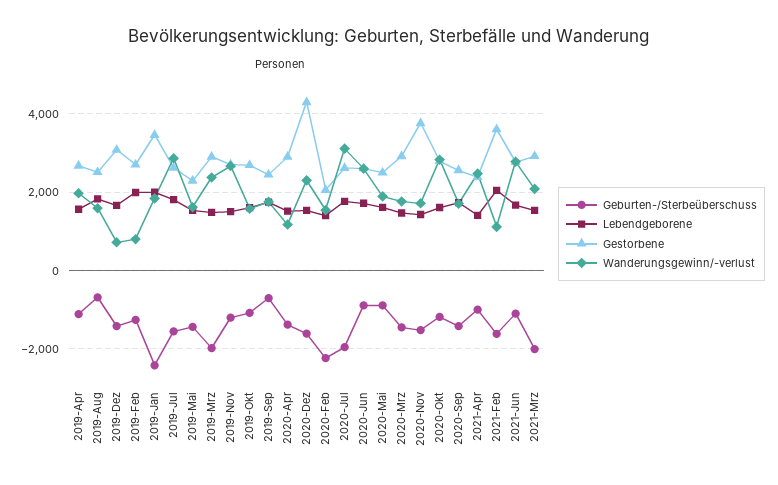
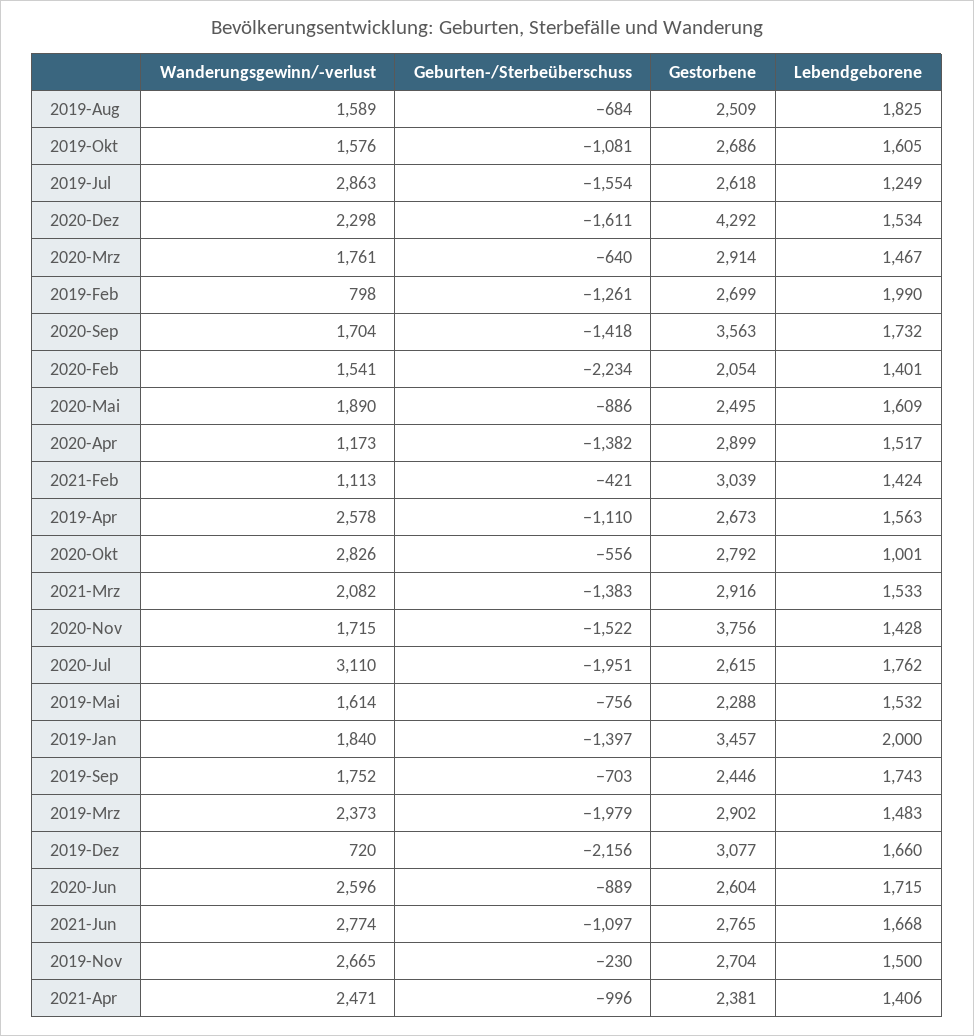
Wanderungsgewinn/-verlust, 2019-Apr: 2000 -> 2578
Geburten-/Sterbeüberschuss, 2019-Dez: -1400 -> -2156
Geburten-/Sterbeüberschuss, 2019-Jan: -2400 -> -1397
Lebendgeborene, 2019-Jul: 1800 -> 1249
Geburten-/Sterbeüberschuss, 2019-Mai: -1400 -> -756
Geburten-/Sterbeüberschuss, 2019-Nov: -1200 -> -230
Geburten-/Sterbeüberschuss, 2020-Mrz: -1400 -> -640
Geburten-/Sterbeüberschuss, 2020-Okt: -1200 -> -556
Lebendgeborene, 2020-Okt: 1600 -> 1001
Gestorbene, 2020-Sep: 2600 -> 3563
Geburten-/Sterbeüberschuss, 2021-Feb: -1600 -> -421
Lebendgeborene, 2021-Feb: 2000 -> 1424
Gestorbene, 2021-Feb: 3600 -> 3039
Geburten-/Sterbeüberschuss, 2021-Mrz: -2000 -> -1383

